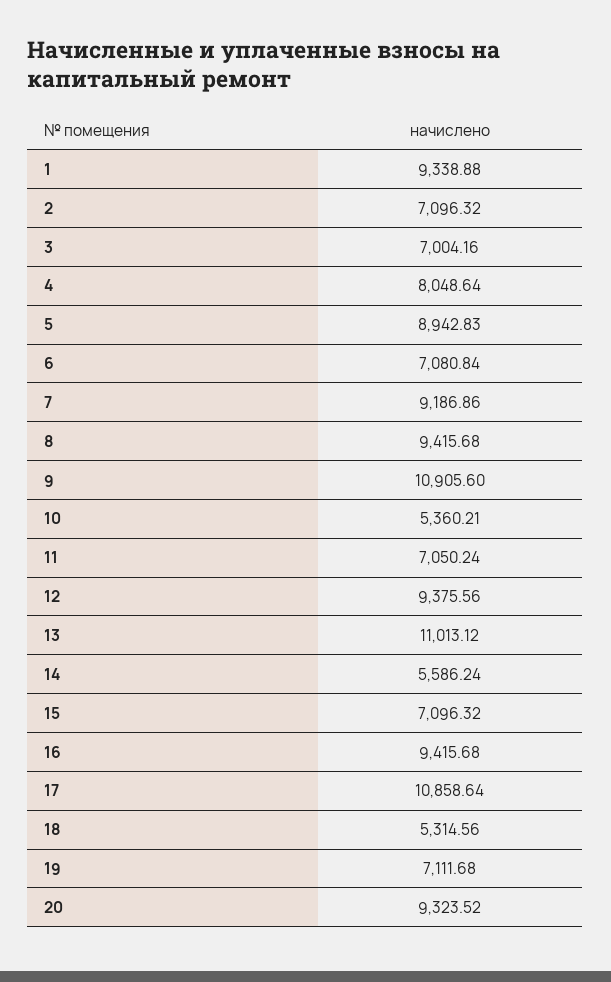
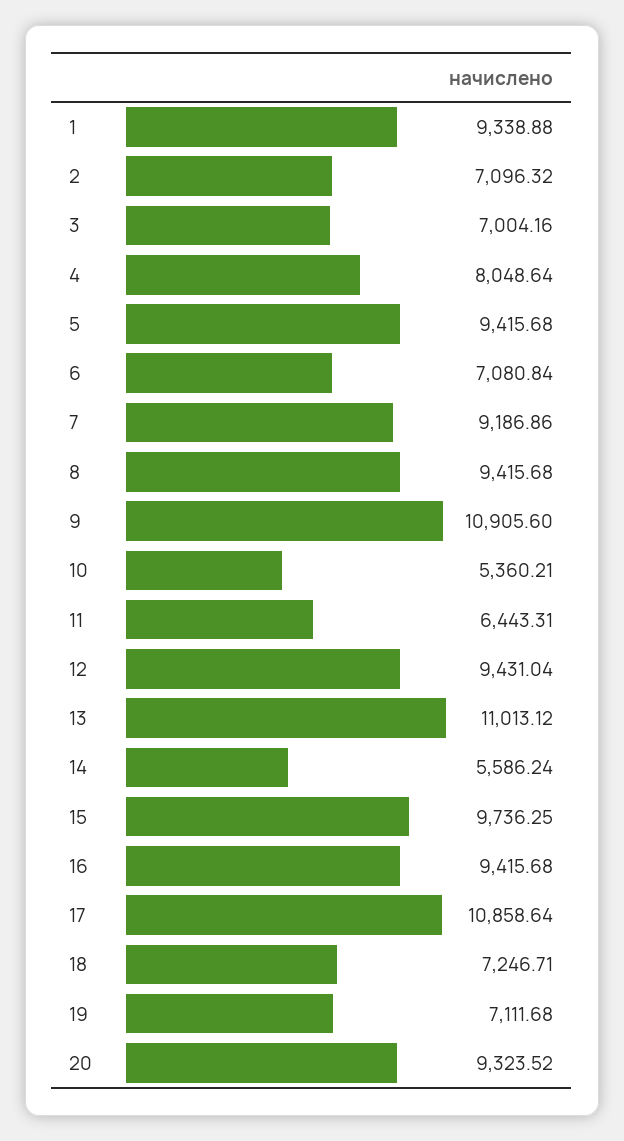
5: 8942.83 -> 9415.68
11: 7050.24 -> 6443.31
12: 9375.56 -> 9431.04
15: 7096.32 -> 9736.25
18: 5314.56 -> 7246.71

